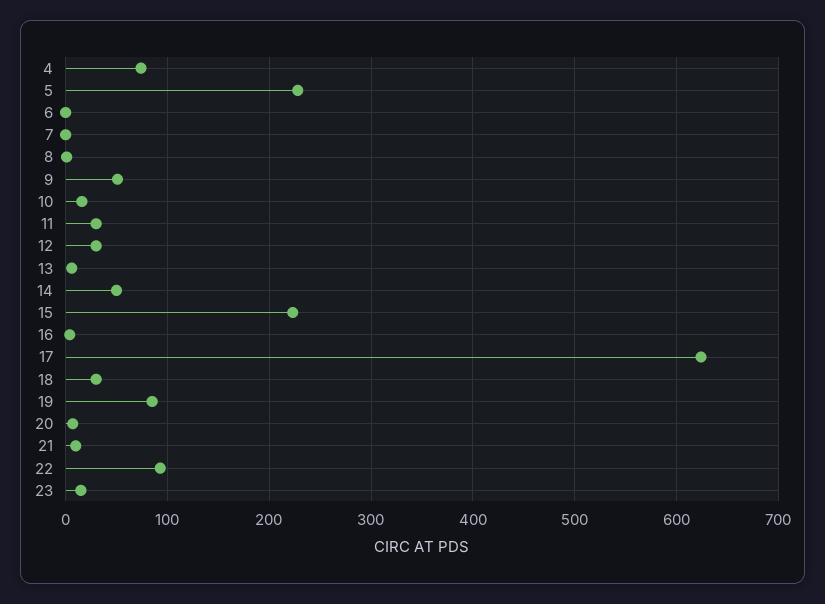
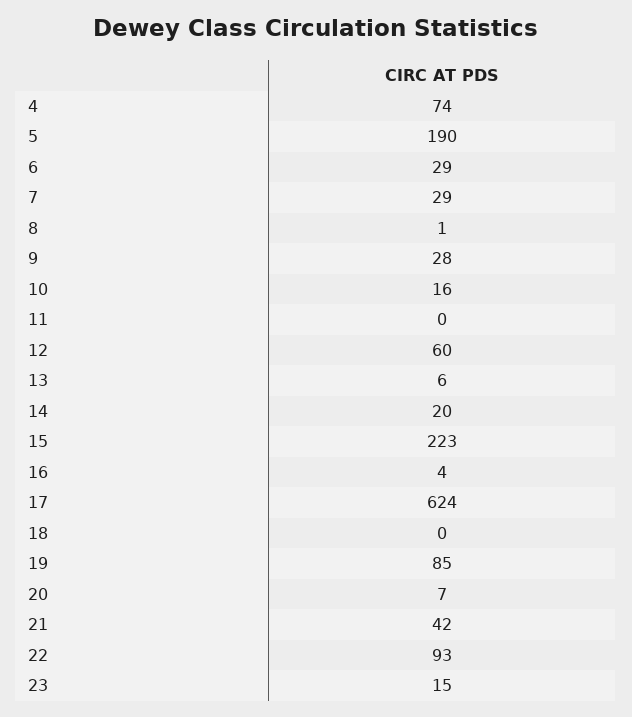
5: 230 -> 190
6: 0 -> 29
7: 0 -> 29
9: 50 -> 28
11: 30 -> 0
12: 30 -> 60
14: 50 -> 20
18: 30 -> 0
21: 10 -> 42

